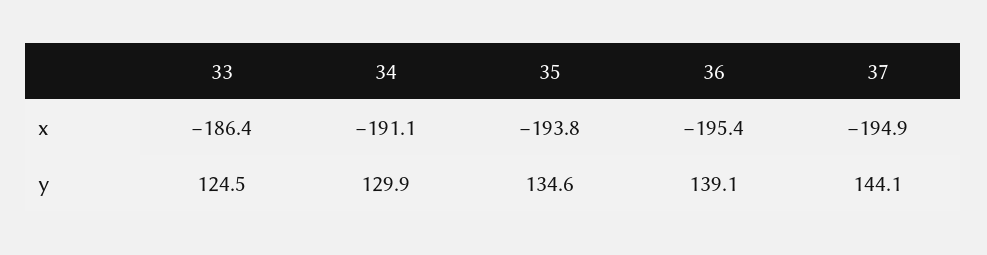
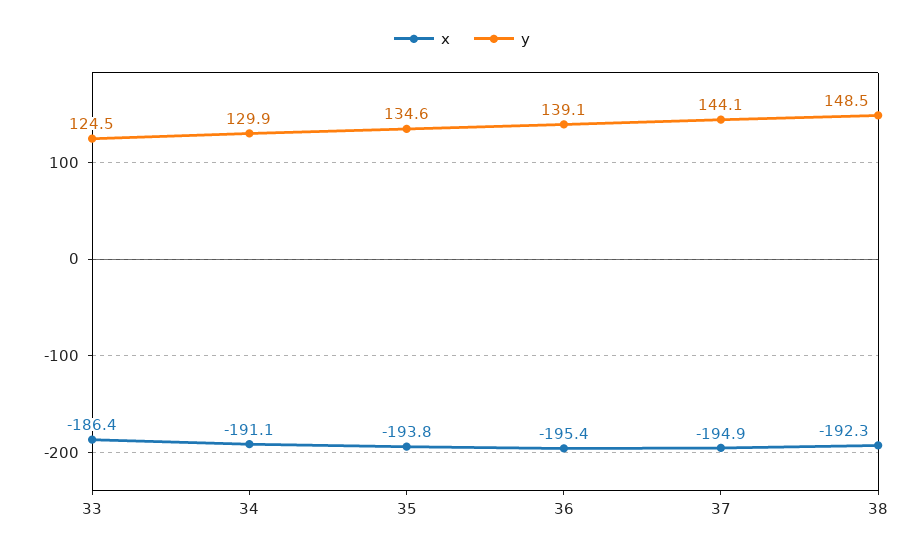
x, 38: none -> -192.3
y, 38: none -> 148.5

